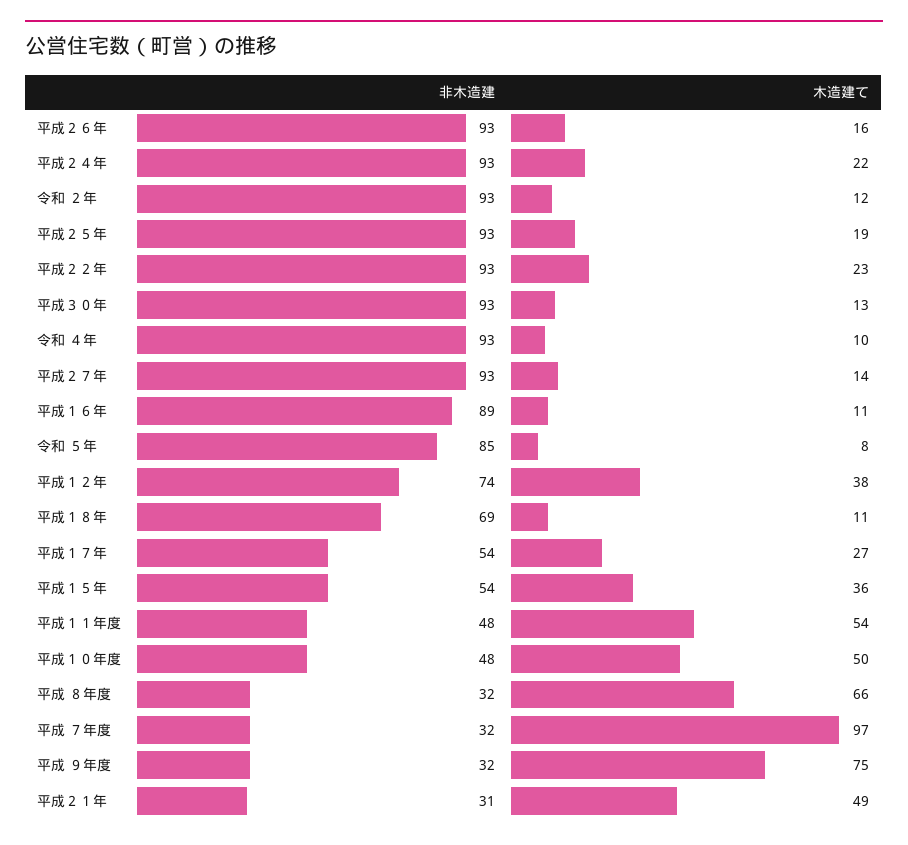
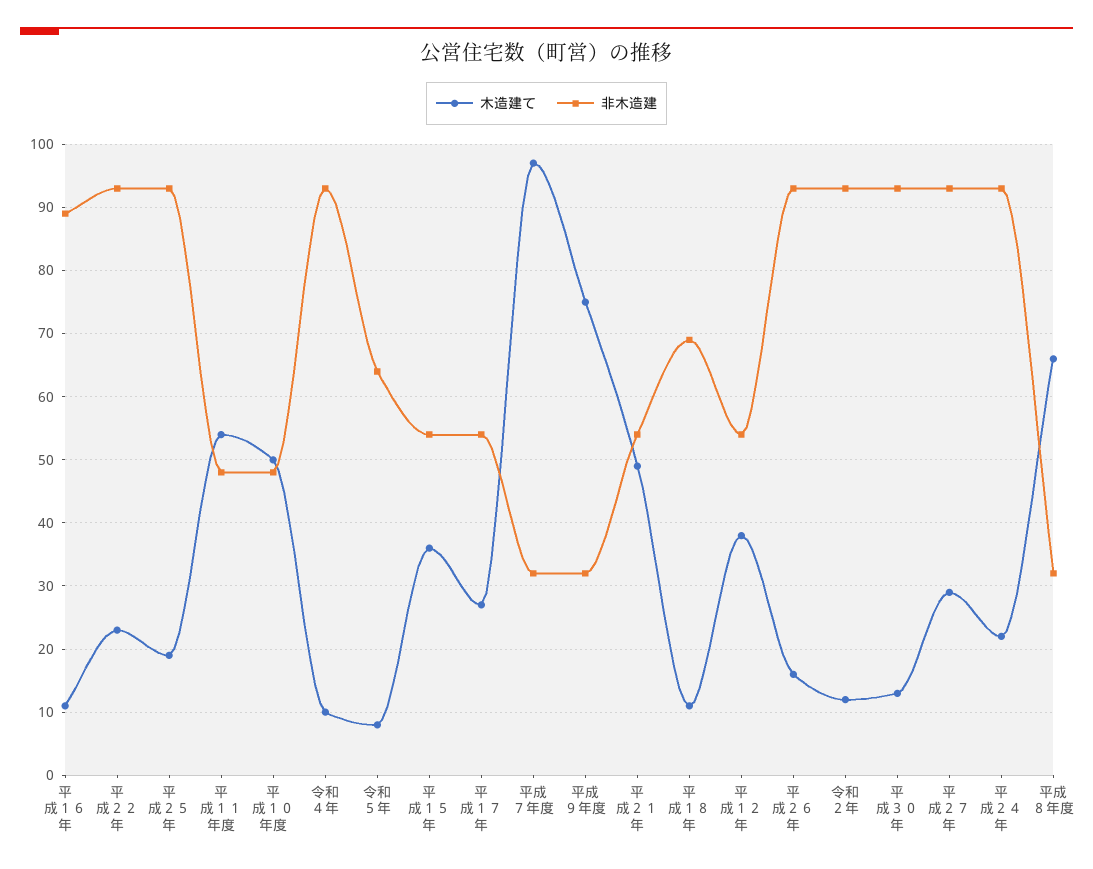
木造建て, 平成２７年: 14 -> 29
非木造建, 令和 ５年: 85 -> 64
非木造建, 平成１２年: 74 -> 54
非木造建, 平成２１年: 31 -> 54

